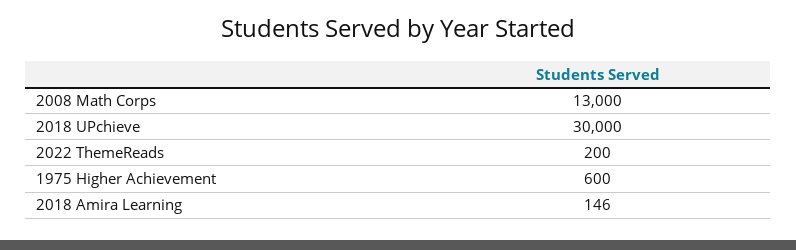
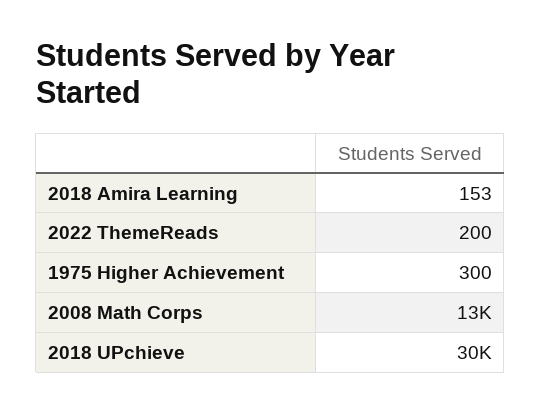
1975 Higher Achievement: 600 -> 300
2018 Amira Learning: 146 -> 153

